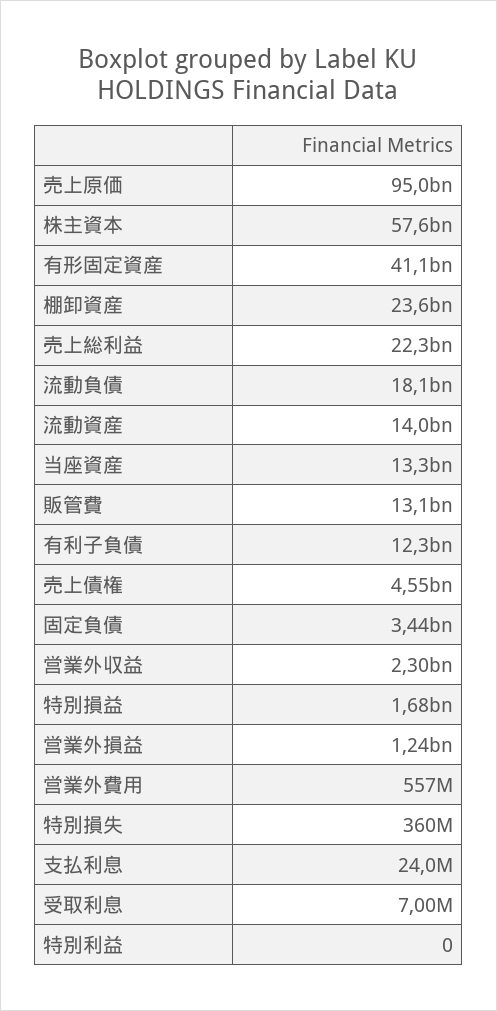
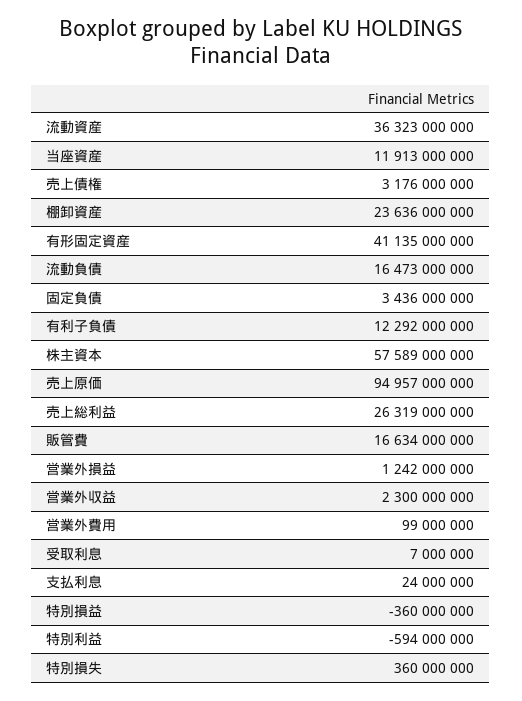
売上総利益: 22300000000 -> 26319000000
流動負債: 18100000000 -> 16473000000
流動資産: 14000000000 -> 36323000000
当座資産: 13300000000 -> 11913000000
販管費: 13100000000 -> 16634000000
売上債権: 4550000000 -> 3176000000
特別損益: 1680000000 -> -360000000
営業外費用: 557000000 -> 99000000
特別利益: 0 -> -594000000

